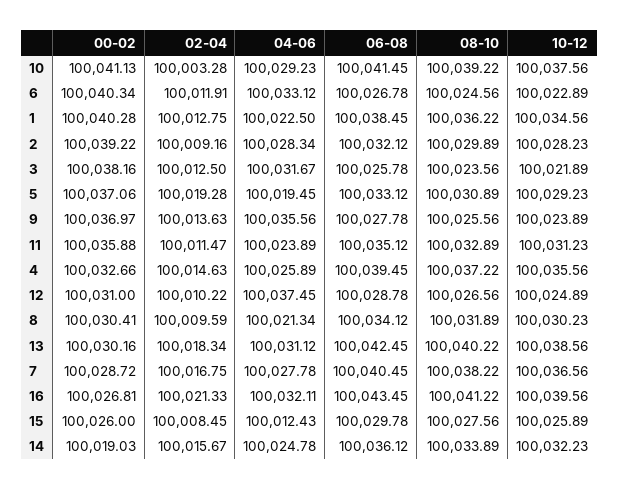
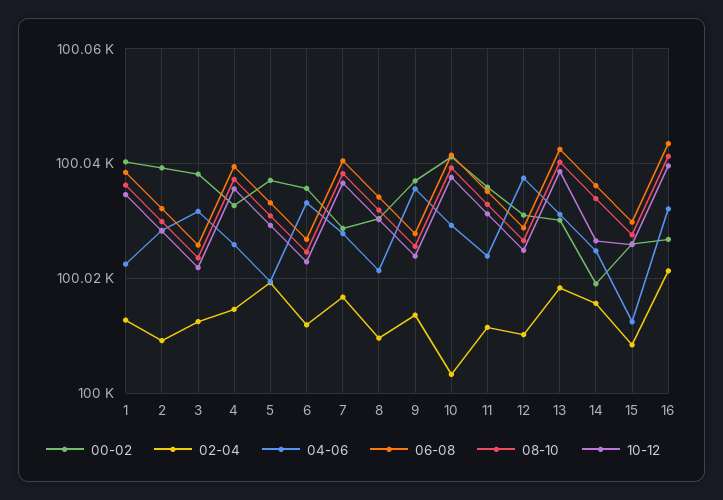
00-02, 6: 100040.34 -> 100036
10-12, 14: 100032.23 -> 100026

